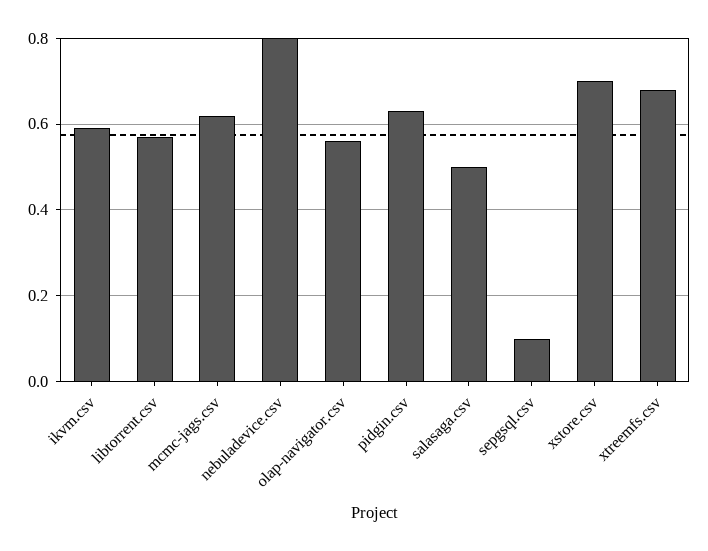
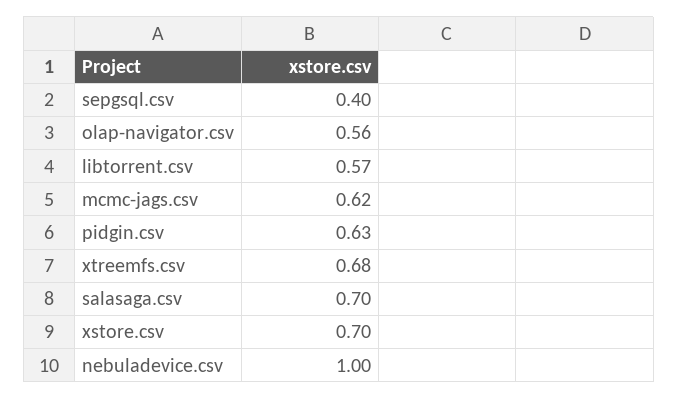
ikvm.csv: 0.6 -> none
nebuladevice.csv: 0.8 -> 1
salasaga.csv: 0.5 -> 0.7
sepgsql.csv: 0.1 -> 0.4

